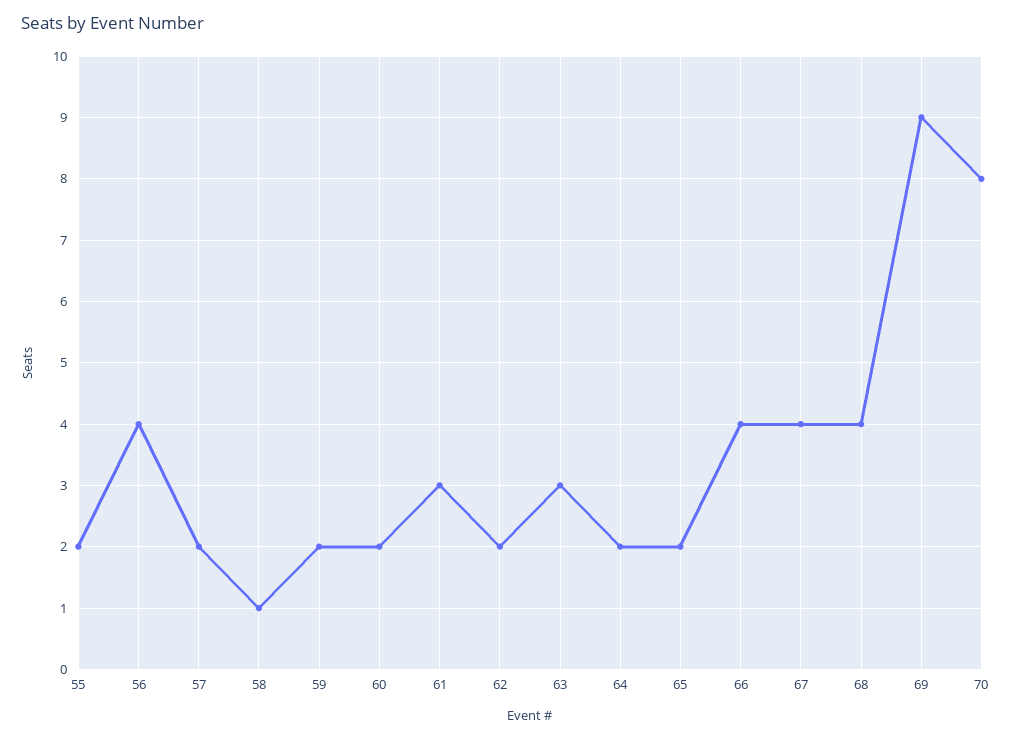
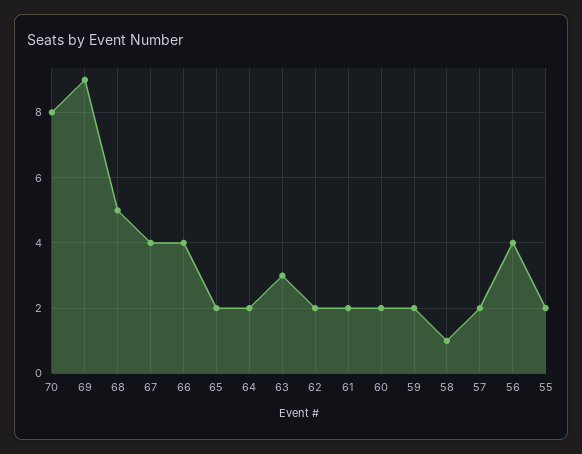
61: 3 -> 2
68: 4 -> 5

